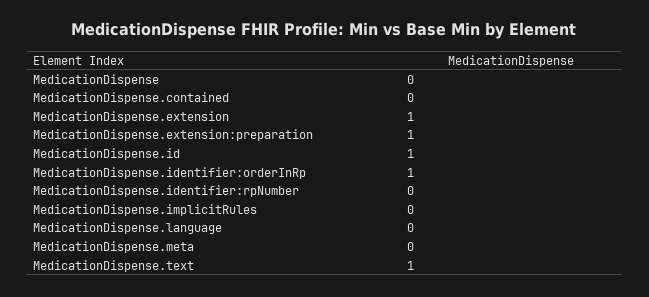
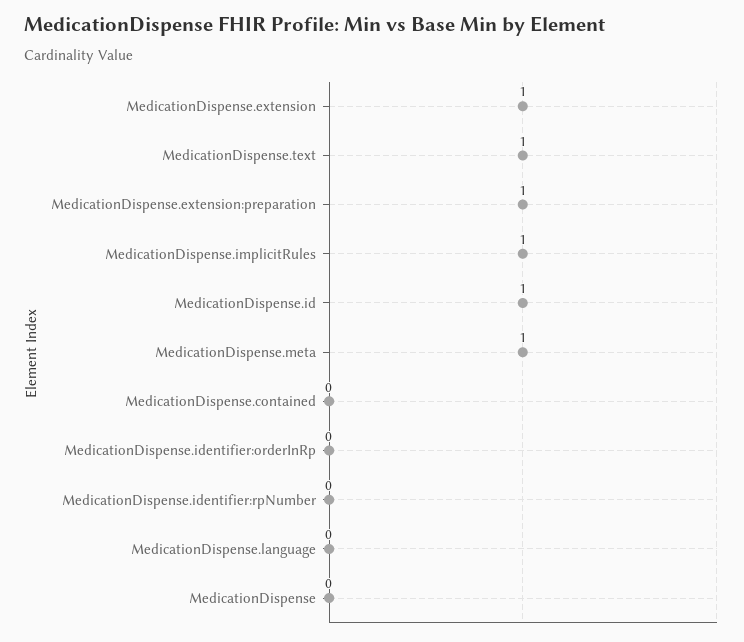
MedicationDispense.identifier:orderInRp: 1 -> 0
MedicationDispense.implicitRules: 0 -> 1
MedicationDispense.meta: 0 -> 1

